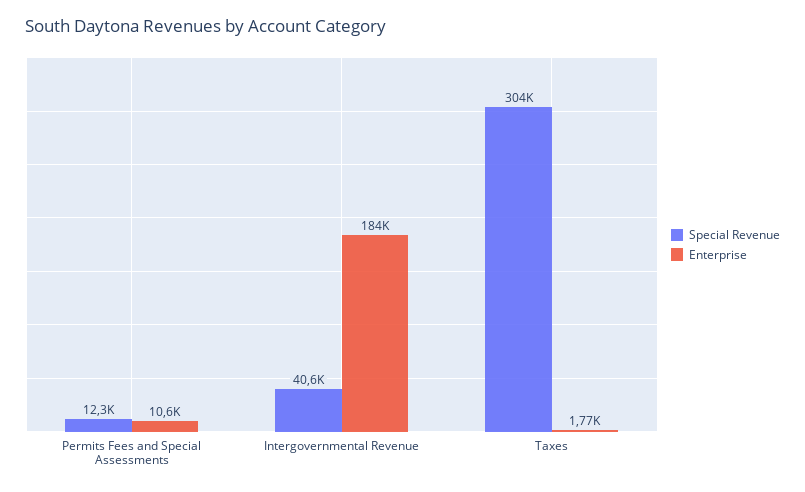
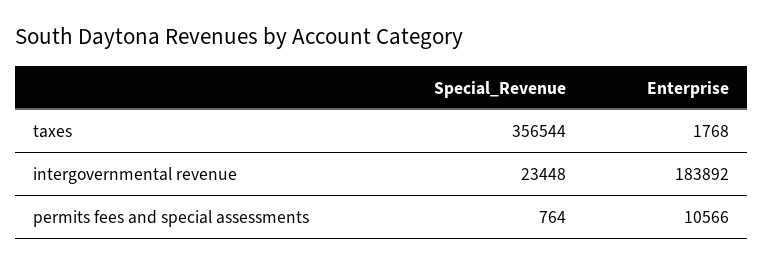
Special Revenue, Permits Fees and Special Assessments: 12300 -> 764
Special Revenue, Intergovernmental Revenue: 40600 -> 23448
Special Revenue, Taxes: 304000 -> 356544

